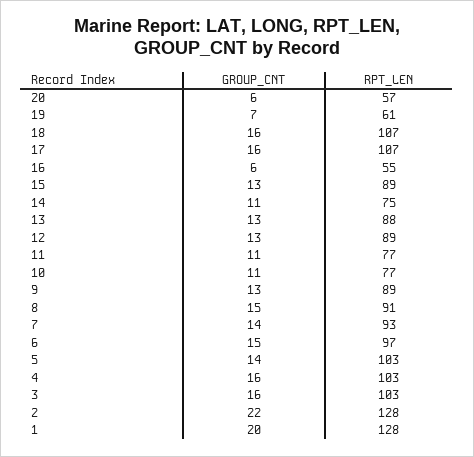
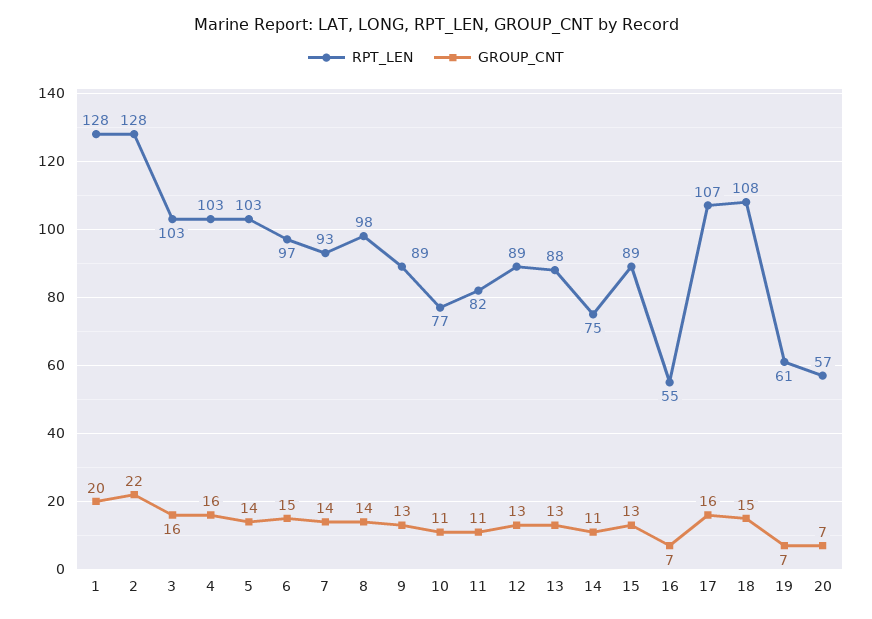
GROUP_CNT, 20: 6 -> 7
GROUP_CNT, 18: 16 -> 15
RPT_LEN, 18: 107 -> 108
GROUP_CNT, 16: 6 -> 7
RPT_LEN, 11: 77 -> 82
GROUP_CNT, 8: 15 -> 14
RPT_LEN, 8: 91 -> 98

